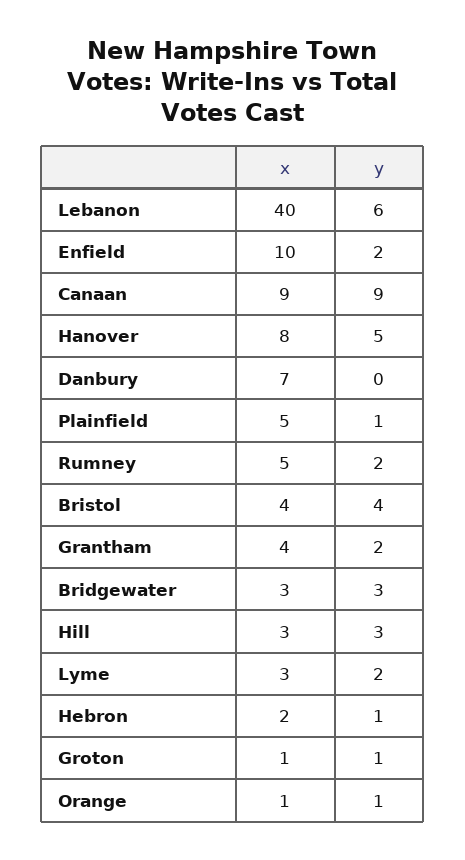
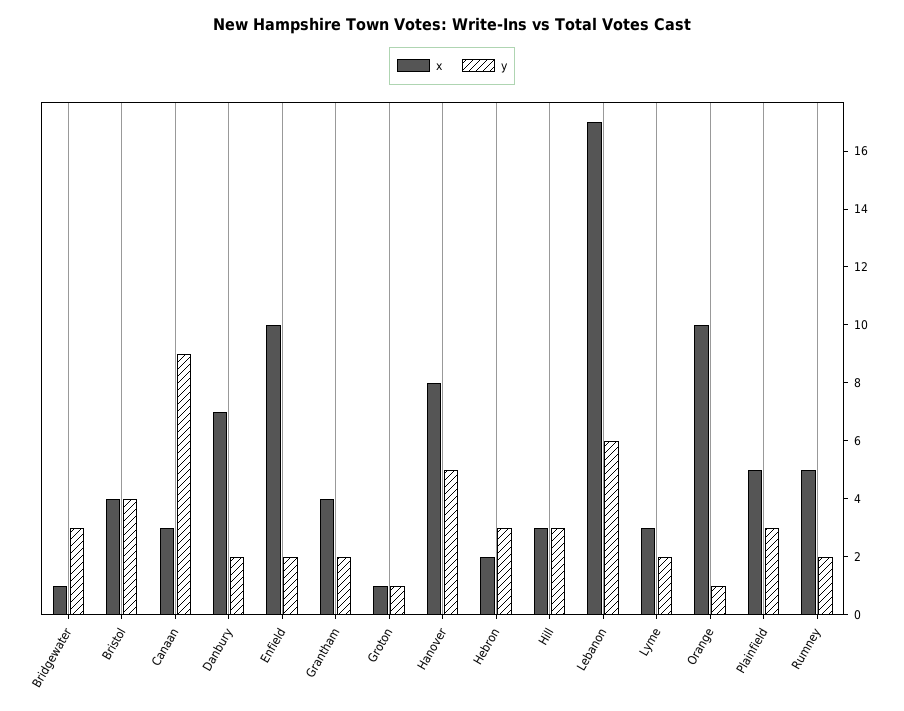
x, Lebanon: 40 -> 17
x, Canaan: 9 -> 3
y, Danbury: 0 -> 2
y, Plainfield: 1 -> 3
x, Bridgewater: 3 -> 1
y, Hebron: 1 -> 3
x, Orange: 1 -> 10

